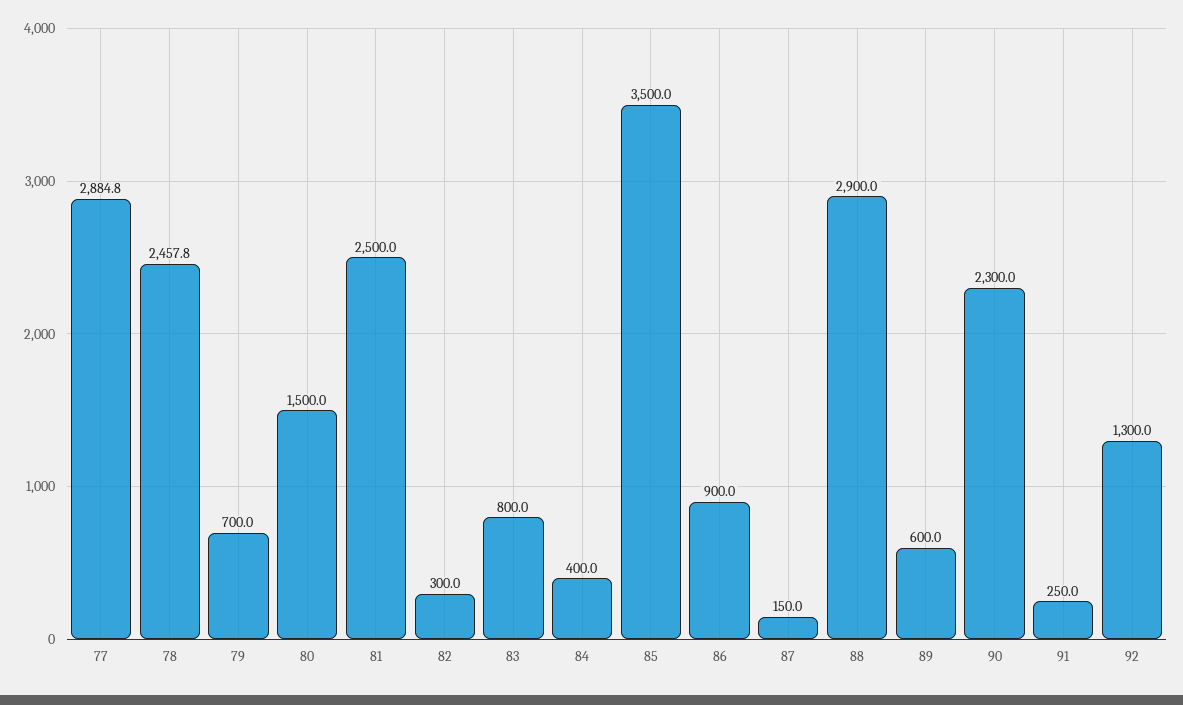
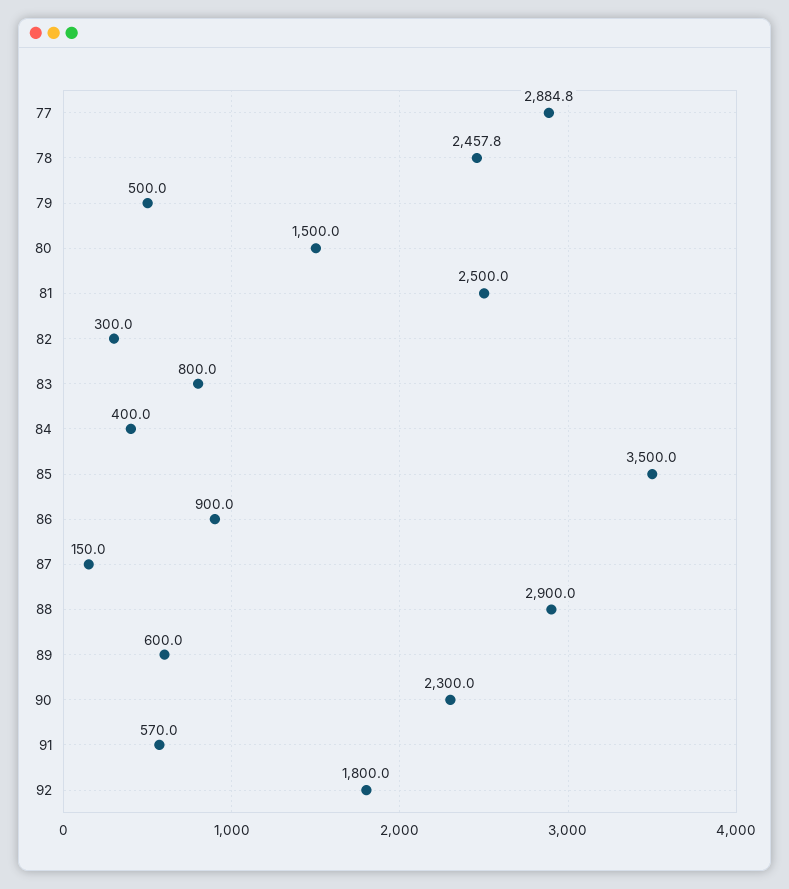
79: 700 -> 500
91: 250 -> 570
92: 1300 -> 1800

